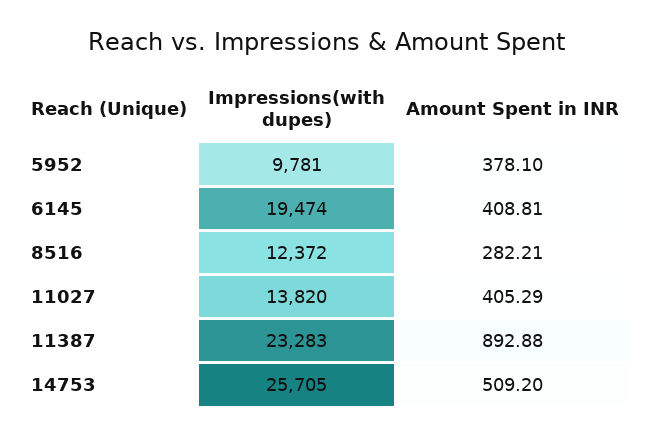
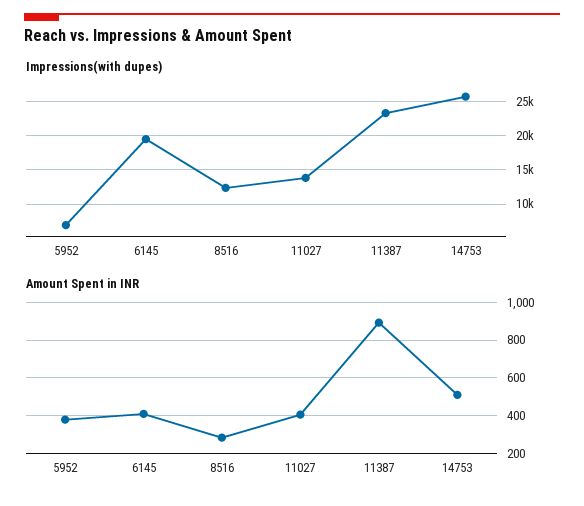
Impressions(with dupes), 5952: 9781 -> 7000

